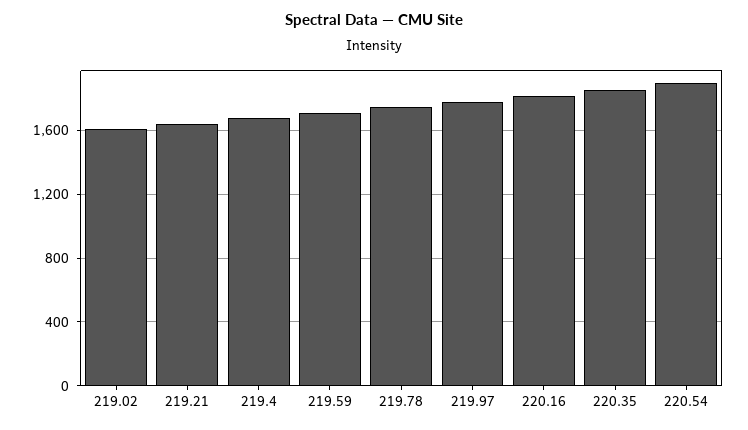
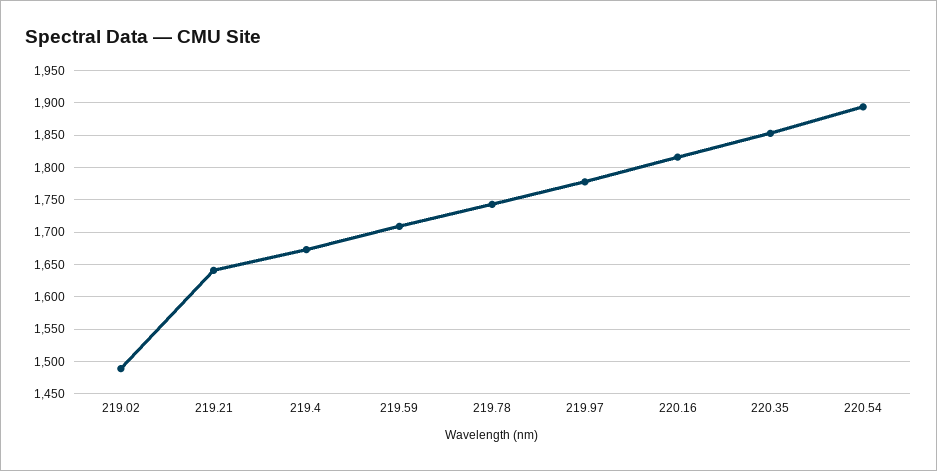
219.02: 1600 -> 1490

